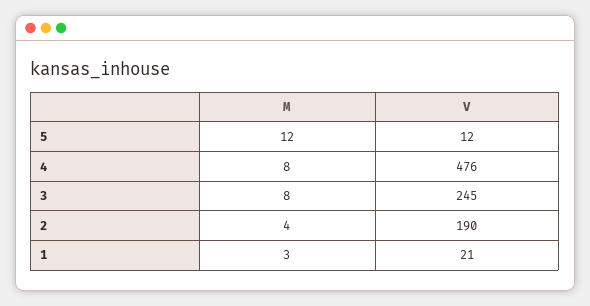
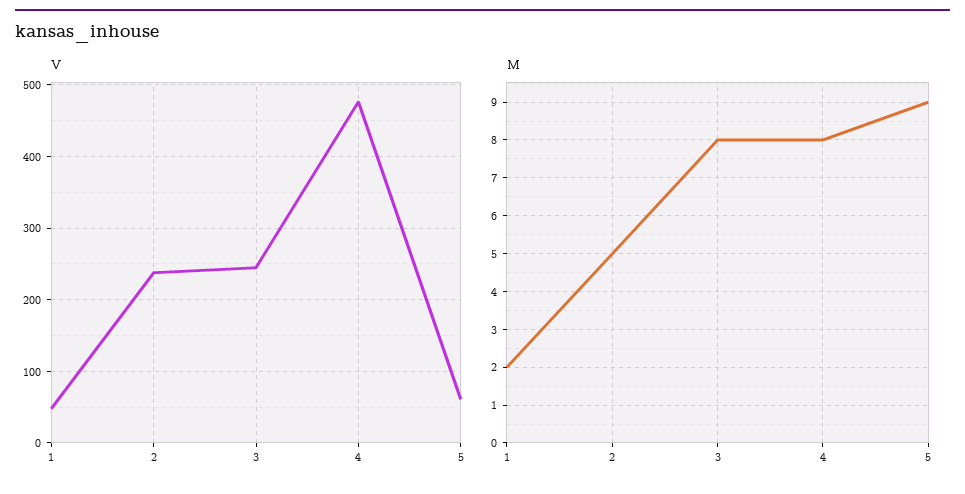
M, 5: 12 -> 9
V, 5: 12 -> 60
M, 2: 4 -> 5
V, 2: 190 -> 240
M, 1: 3 -> 2
V, 1: 21 -> 50

